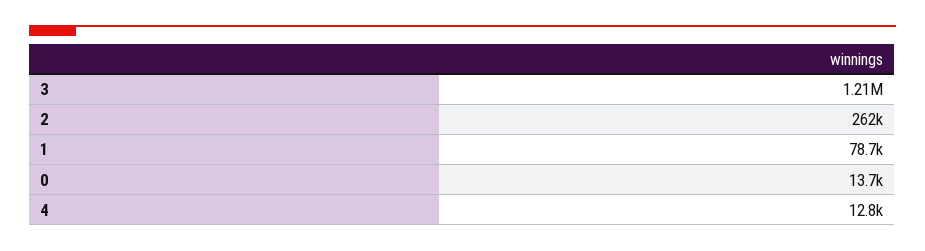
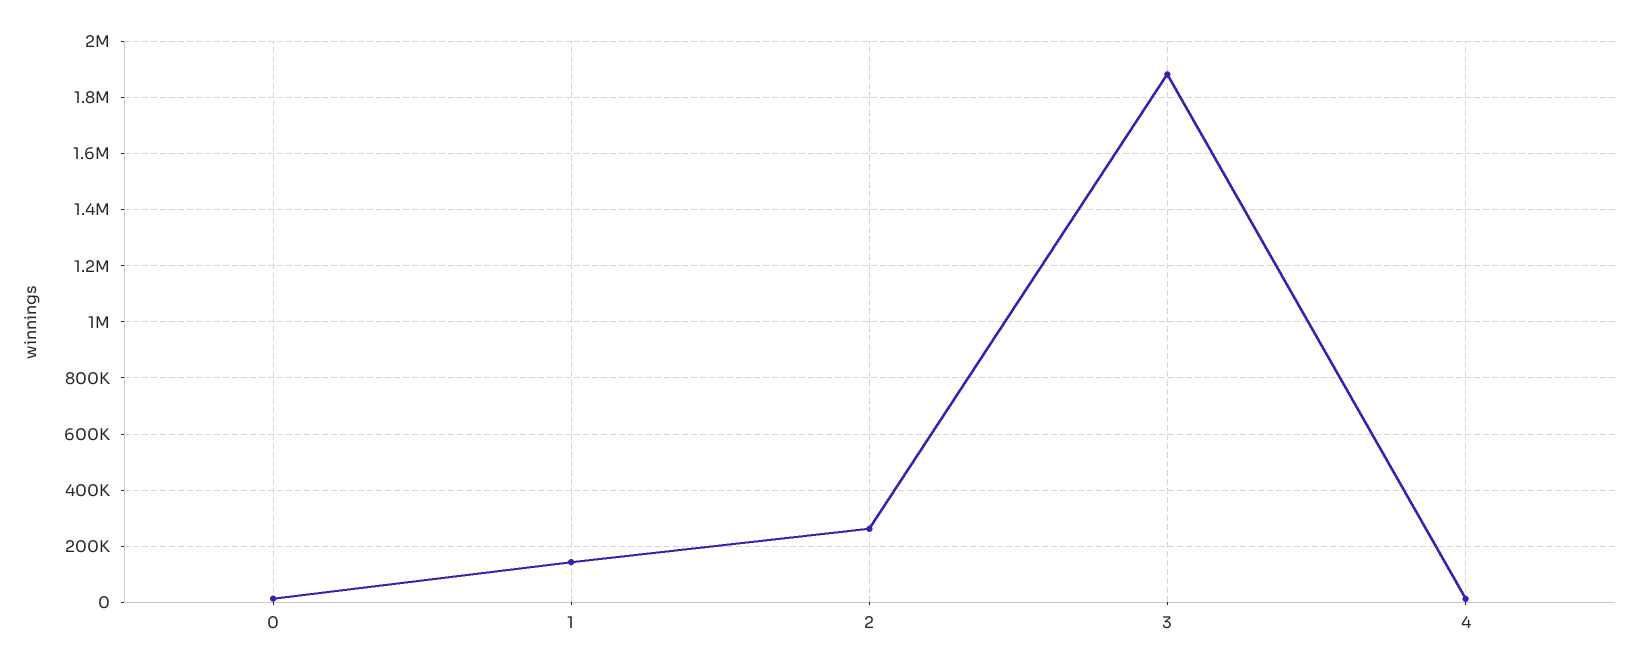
3: 1210000 -> 1875000
1: 78700 -> 150000

